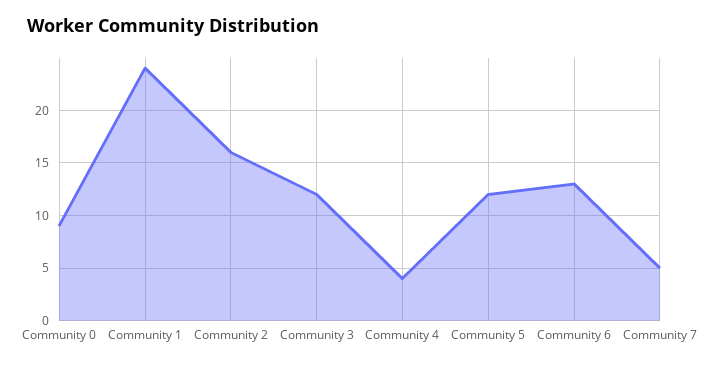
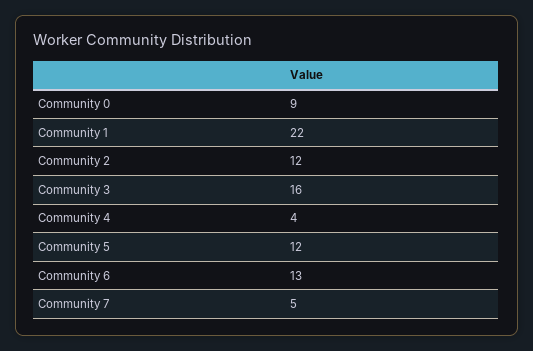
Community 1: 24 -> 22
Community 2: 16 -> 12
Community 3: 12 -> 16

